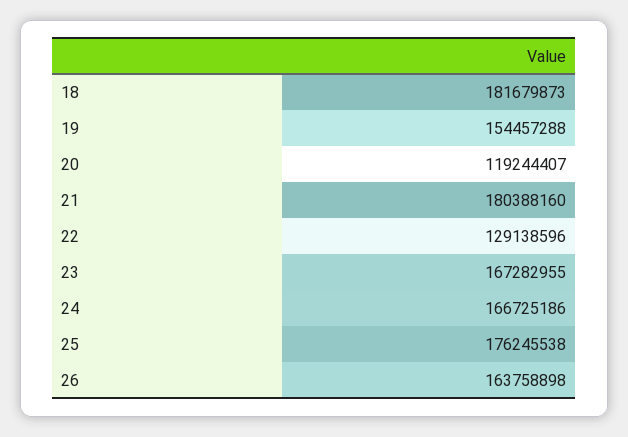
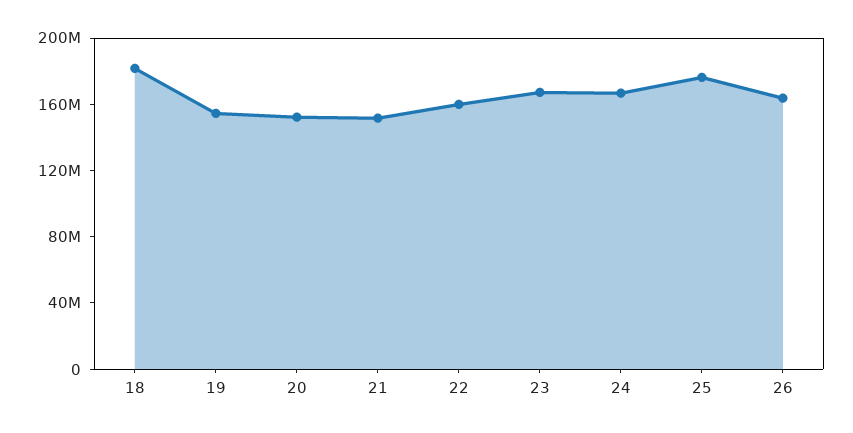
20: 119244407 -> 150000000
21: 180388160 -> 150000000
22: 129138596 -> 160000000

